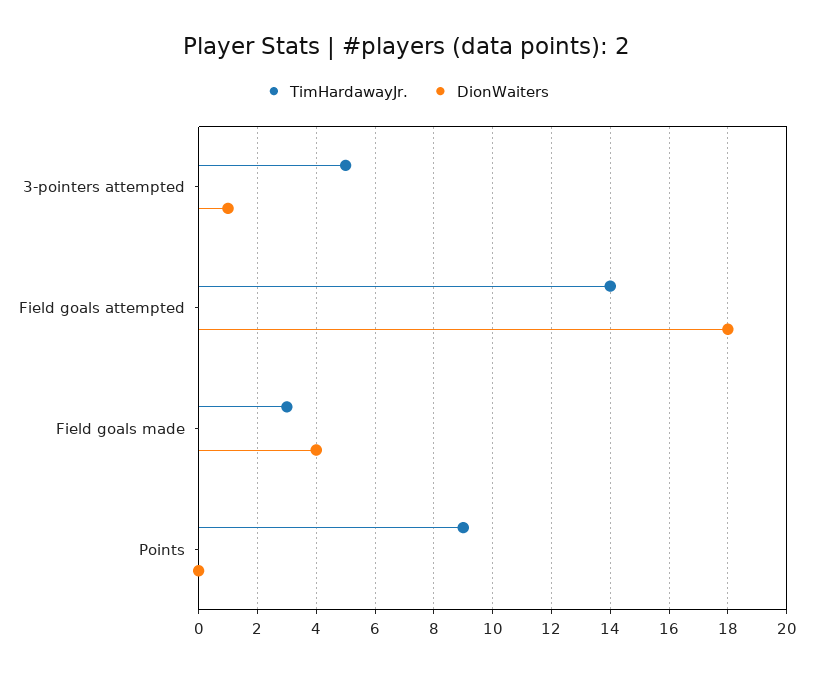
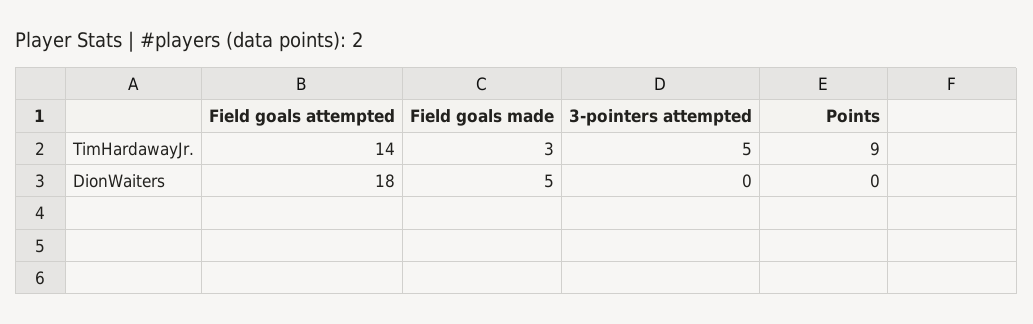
DionWaiters, 3-pointers attempted: 1 -> 0
DionWaiters, Field goals made: 4 -> 5

